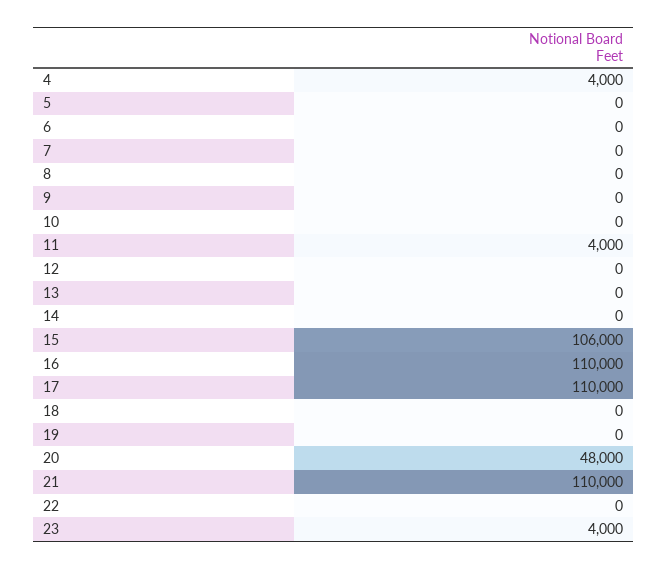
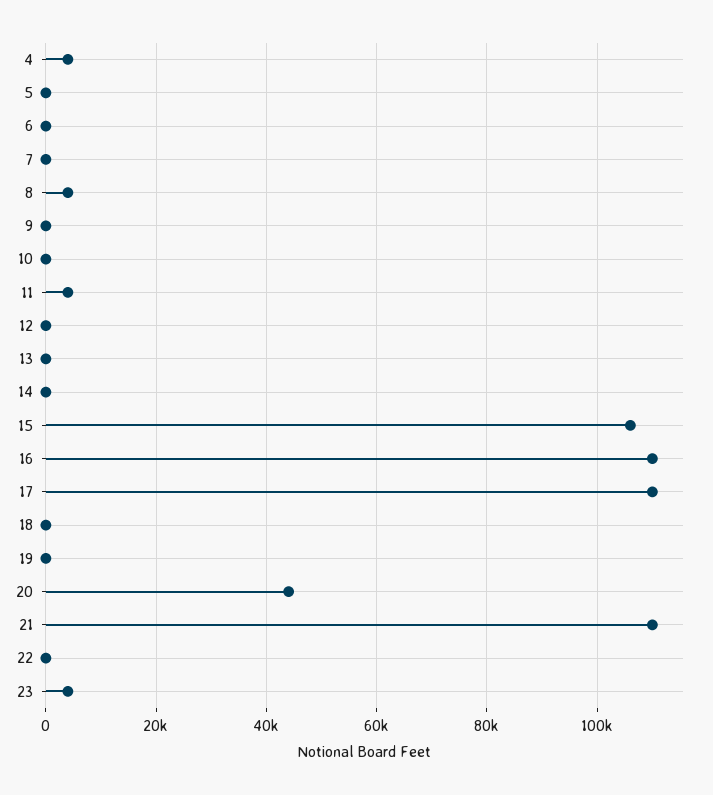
8: 0 -> 4000
20: 48000 -> 44000

